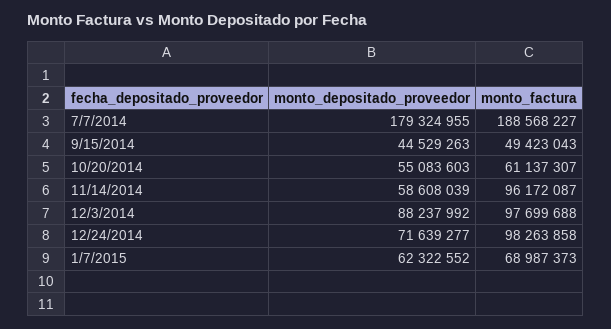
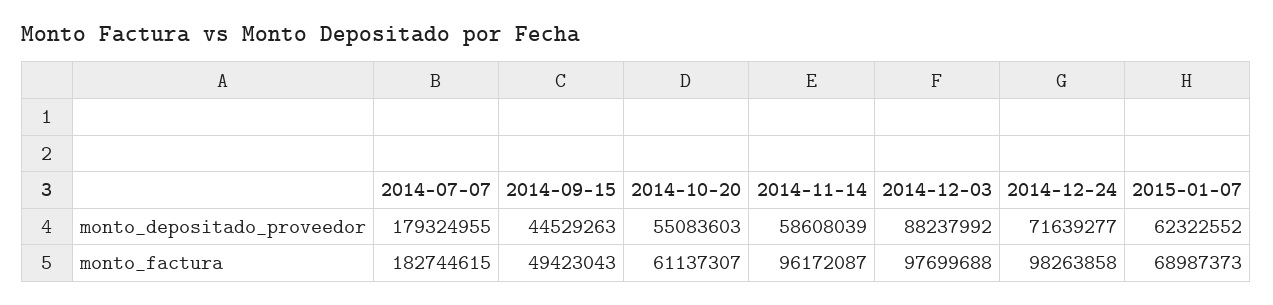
monto_factura, 7/7/2014: 188568227 -> 182744615

